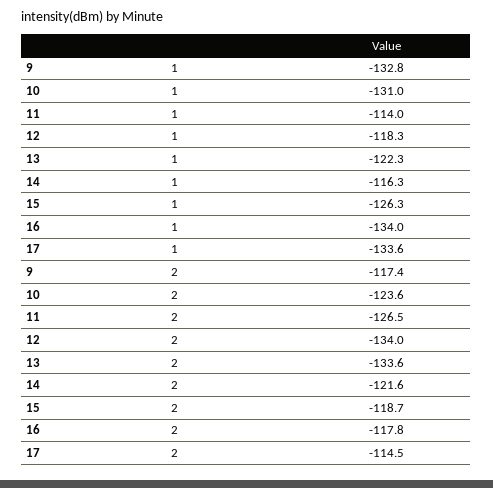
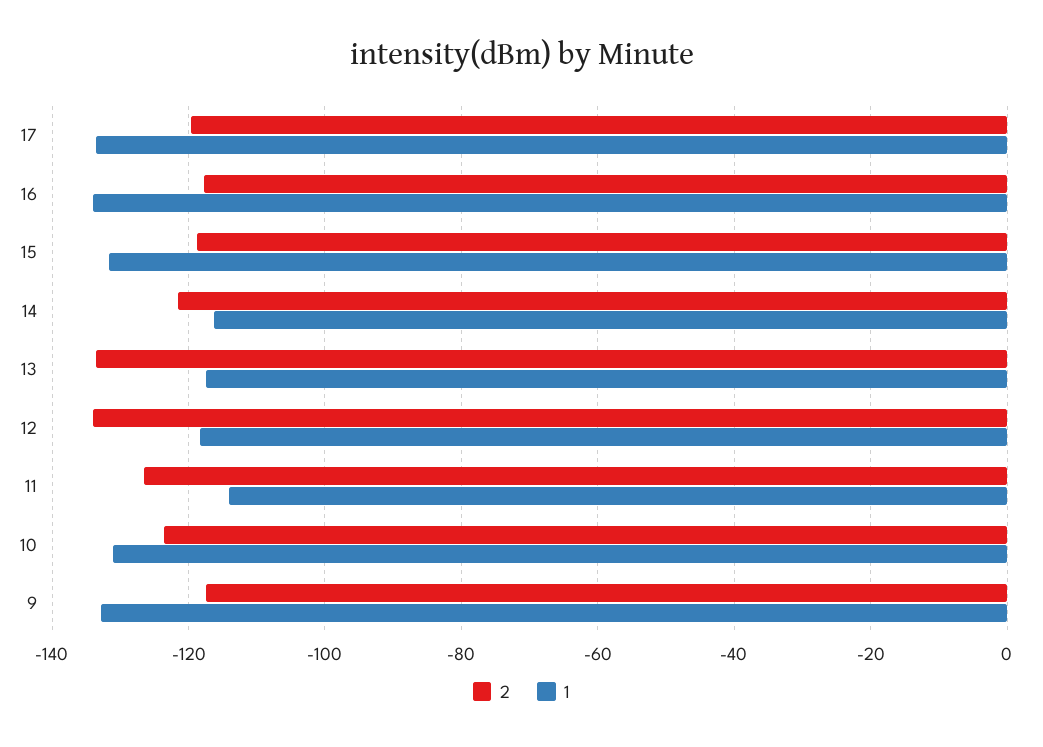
1, 13: -122.3 -> -118
1, 15: -126.3 -> -132
2, 17: -114.5 -> -120

